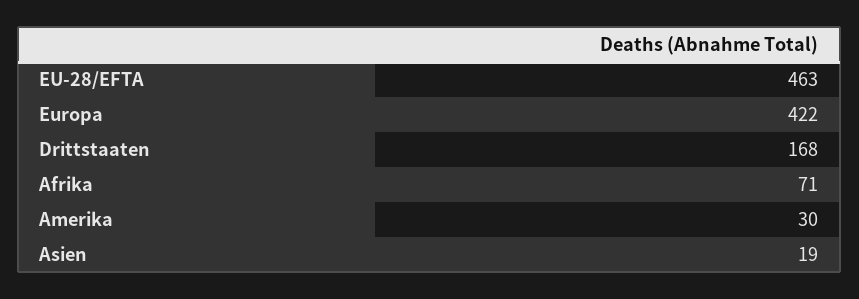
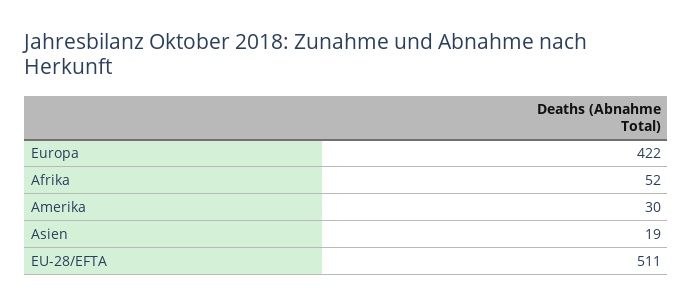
EU-28/EFTA: 463 -> 511
Drittstaaten: 168 -> none
Afrika: 71 -> 52

